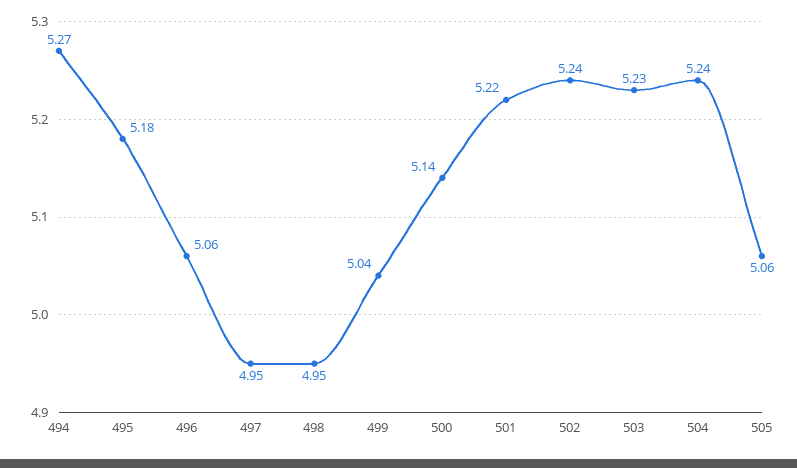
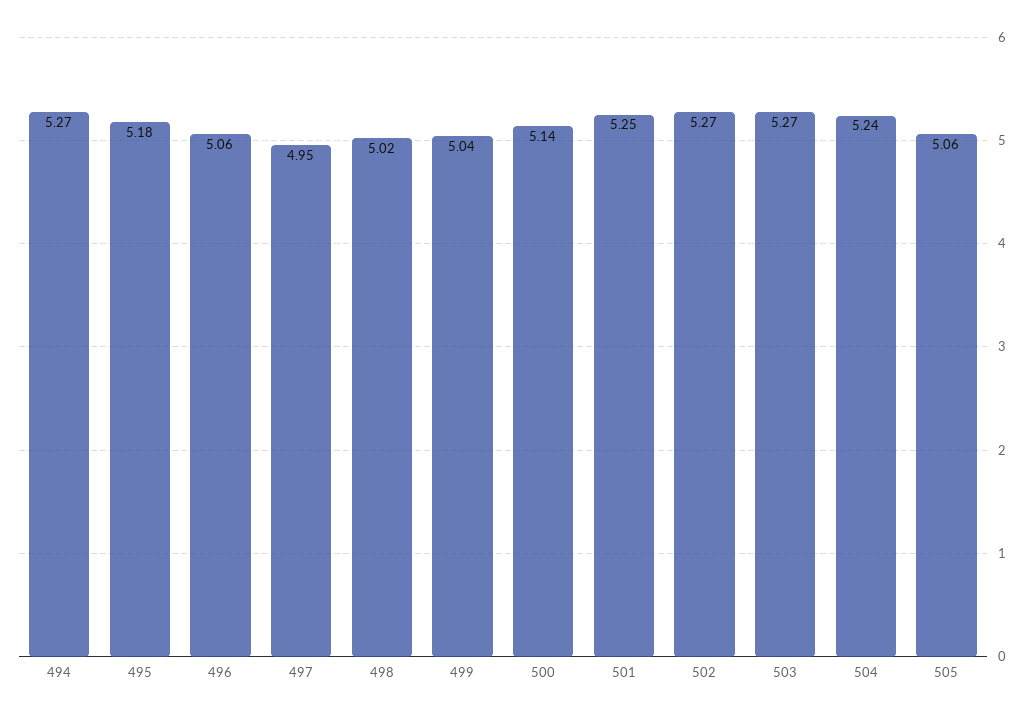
498: 4.95 -> 5.02
501: 5.22 -> 5.25
502: 5.24 -> 5.27
503: 5.23 -> 5.27

